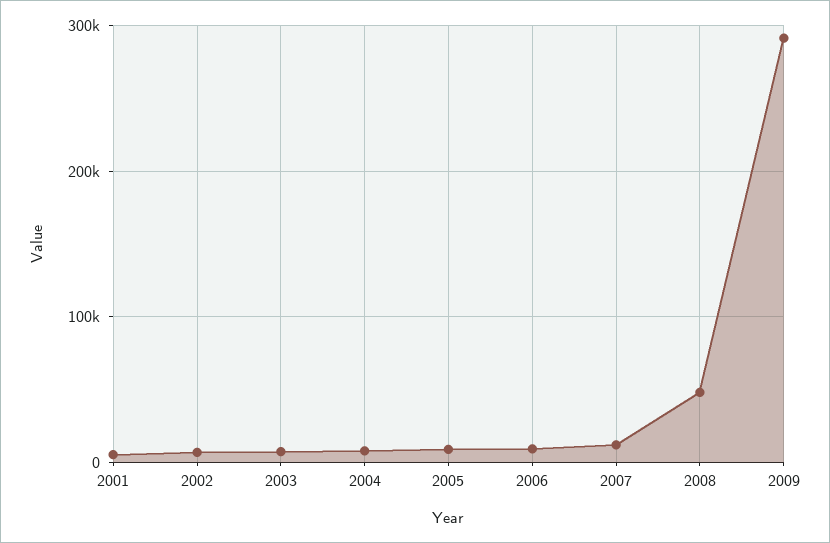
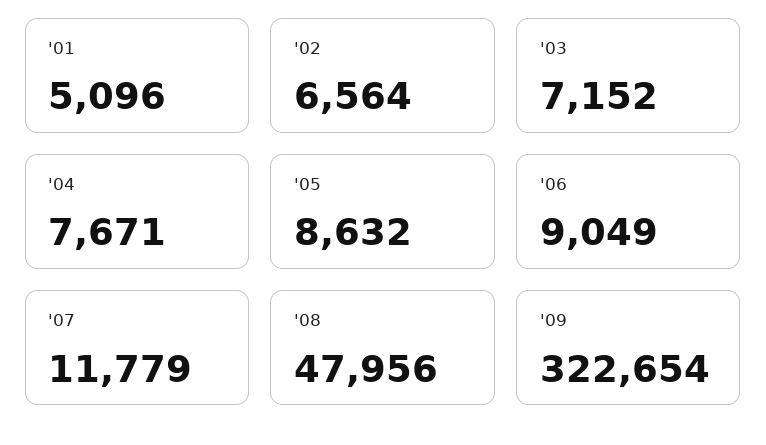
2009: 290000 -> 322654

